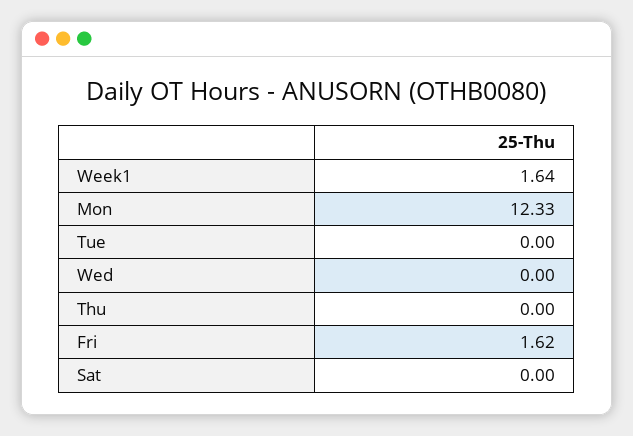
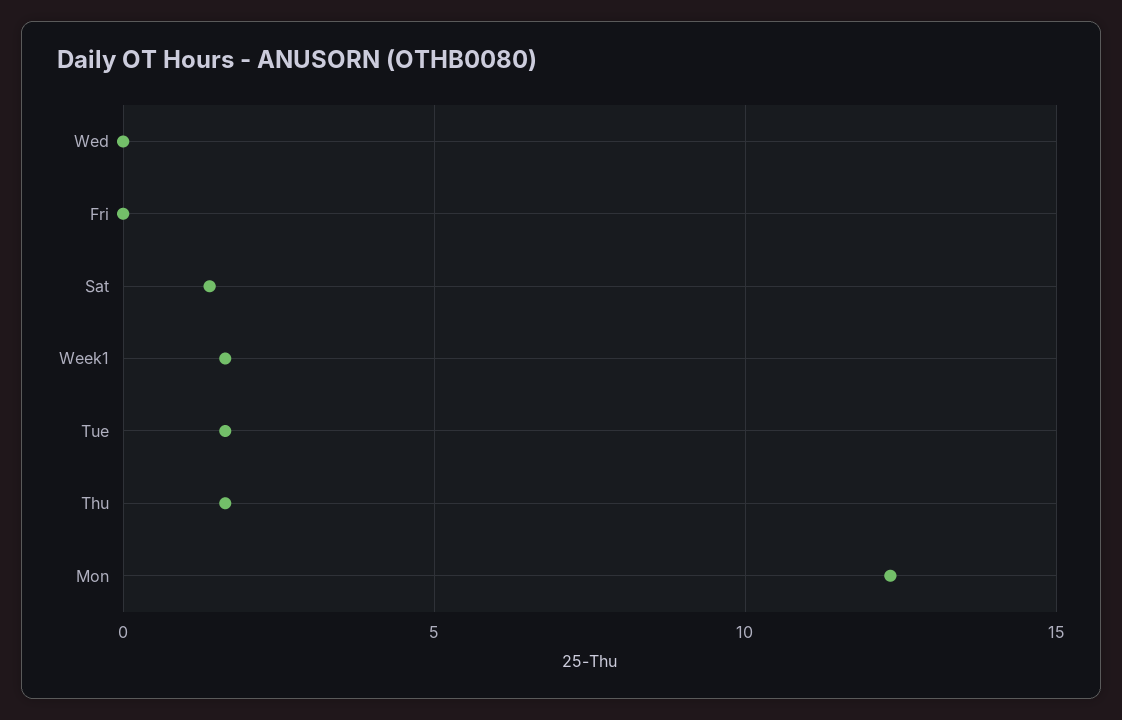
Tue: 0 -> 1.5
Thu: 0 -> 1.5
Fri: 1.62 -> 0
Sat: 0 -> 1.5

